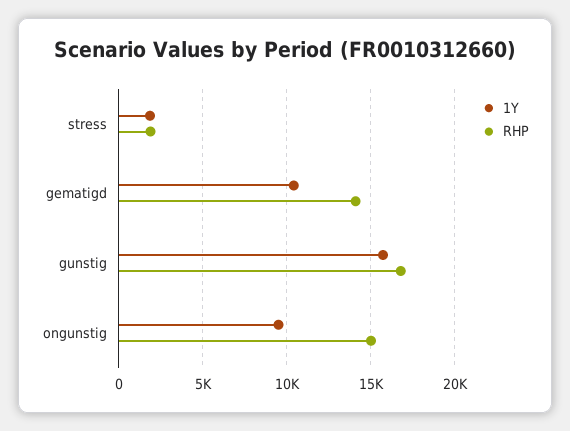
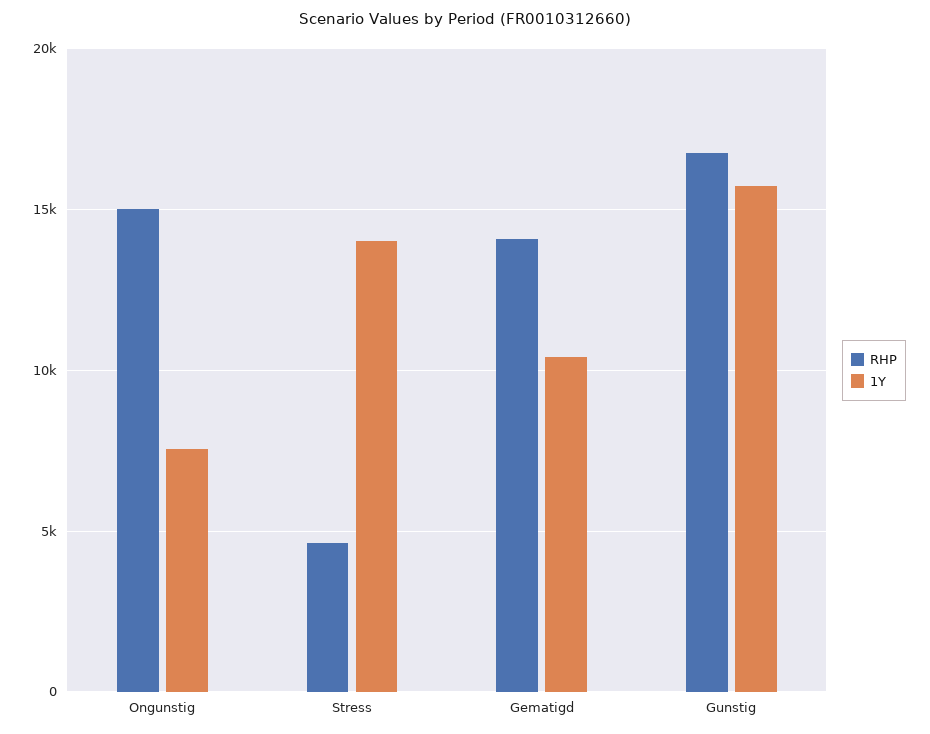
1Y, stress: 2000 -> 14000
RHP, stress: 2000 -> 4500
1Y, ongunstig: 9500 -> 7500

